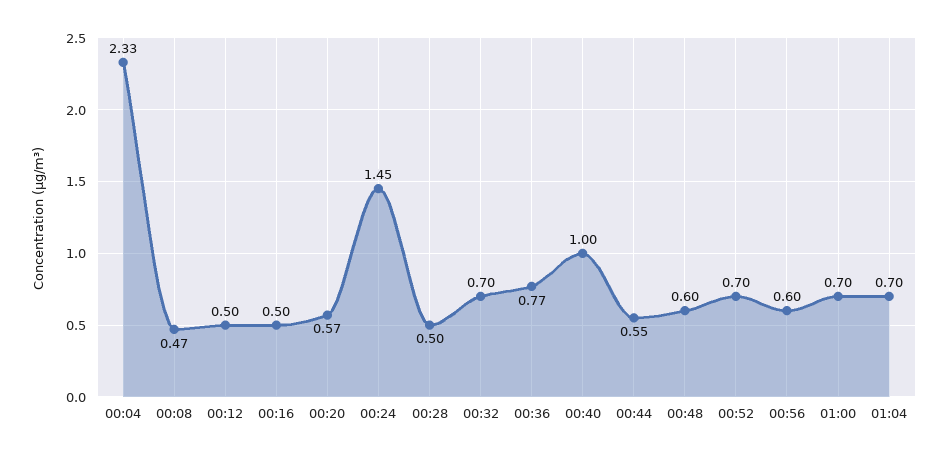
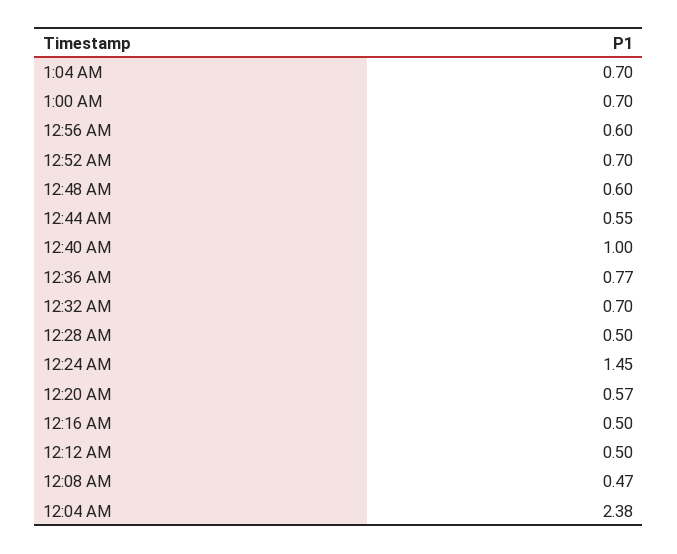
00:04: 2.33 -> 2.38

